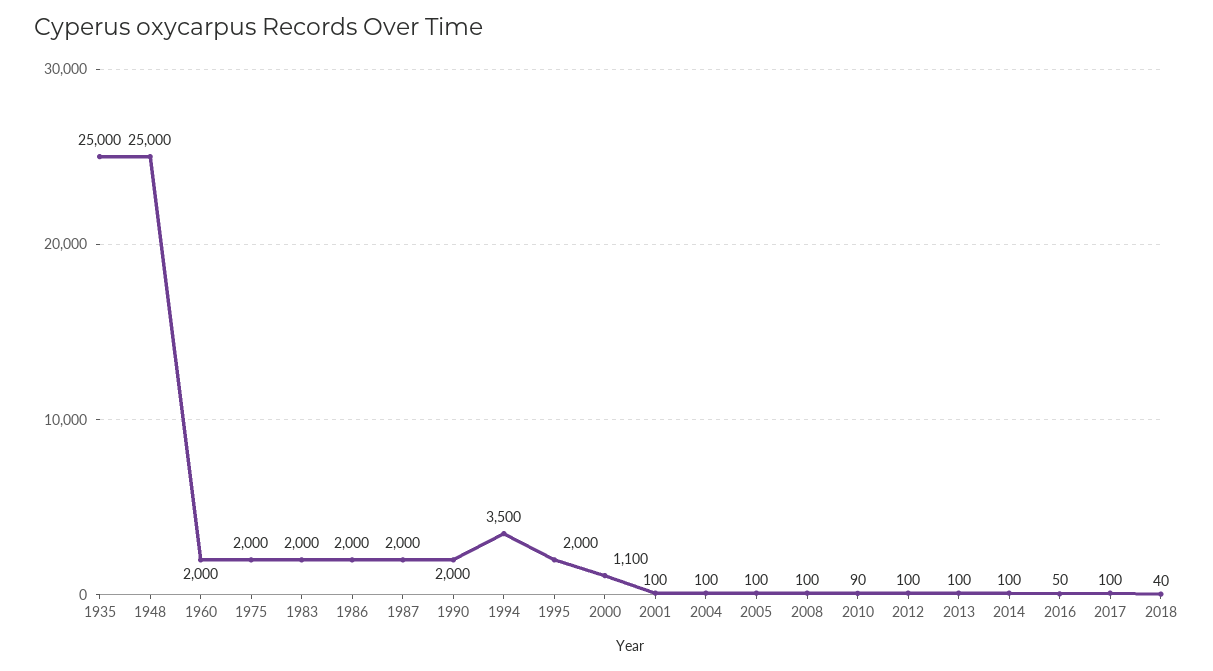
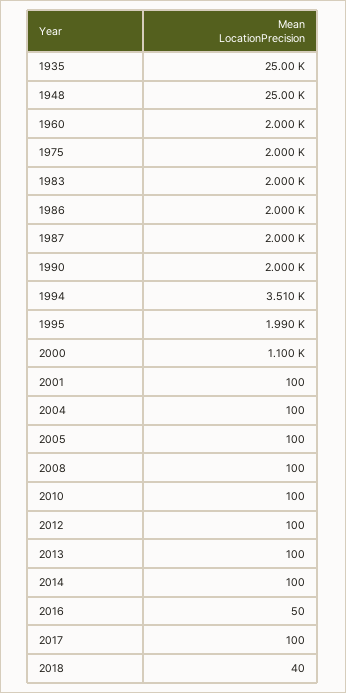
1994: 3500 -> 3510
1995: 2000 -> 1990
2010: 90 -> 100

